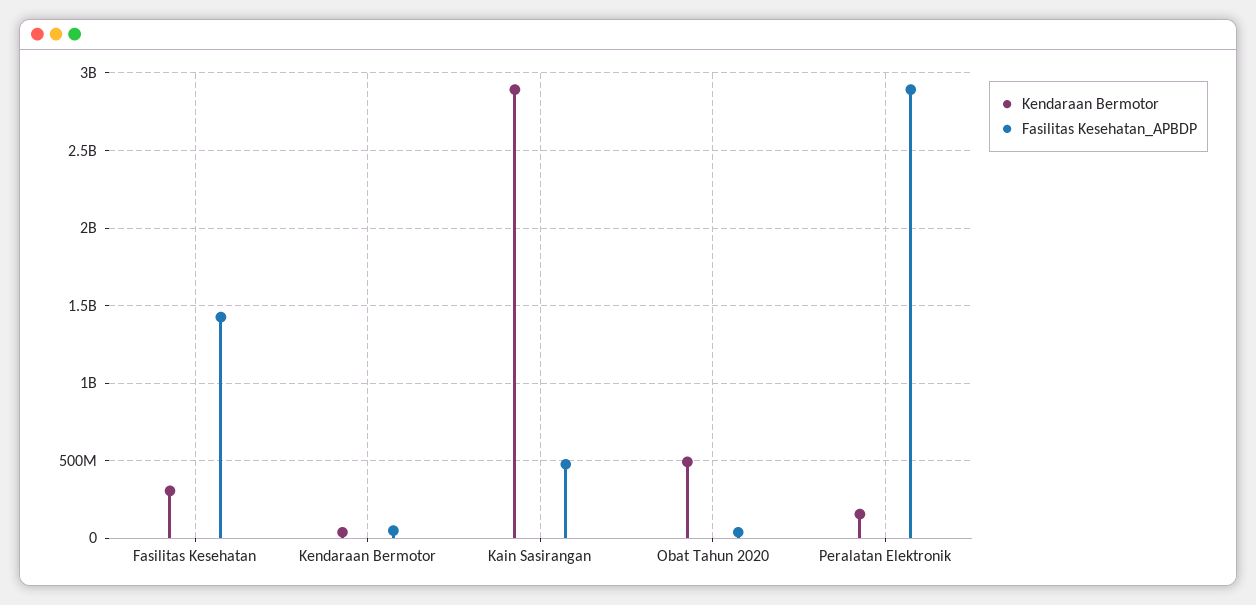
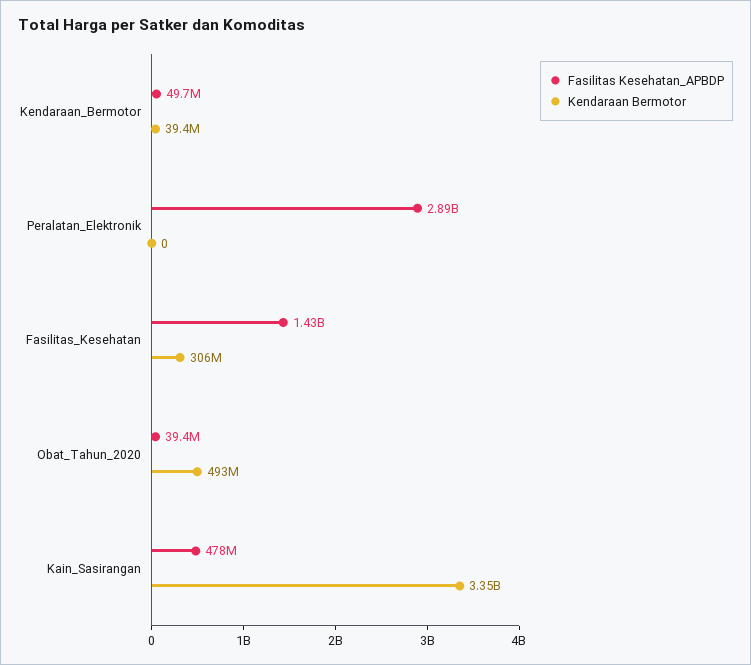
Kendaraan Bermotor, Kain Sasirangan: 2900000000 -> 3350000000
Kendaraan Bermotor, Peralatan Elektronik: 150000000 -> 0

